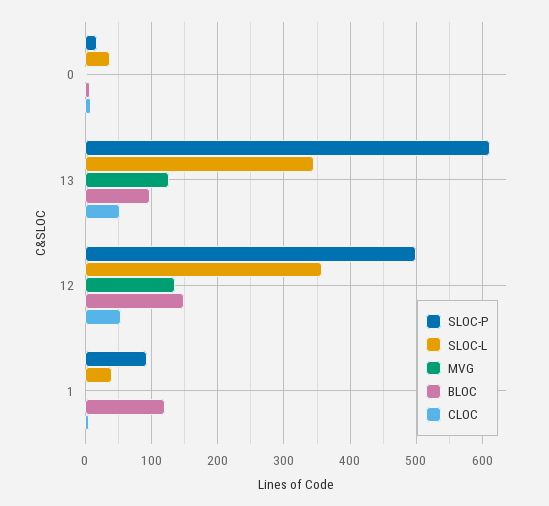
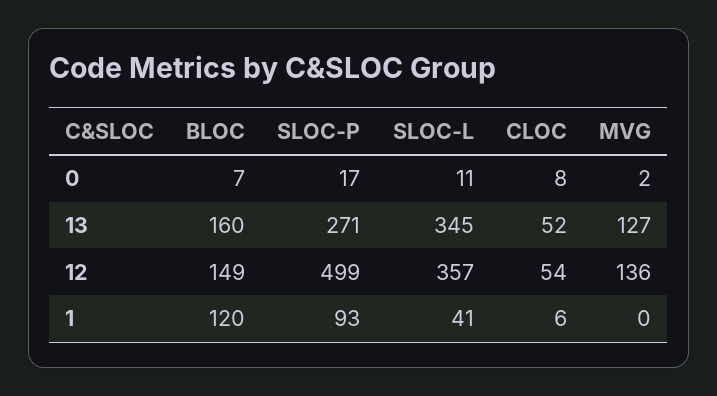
SLOC-L, 0: 40 -> 11
SLOC-P, 13: 610 -> 271
BLOC, 13: 100 -> 160

